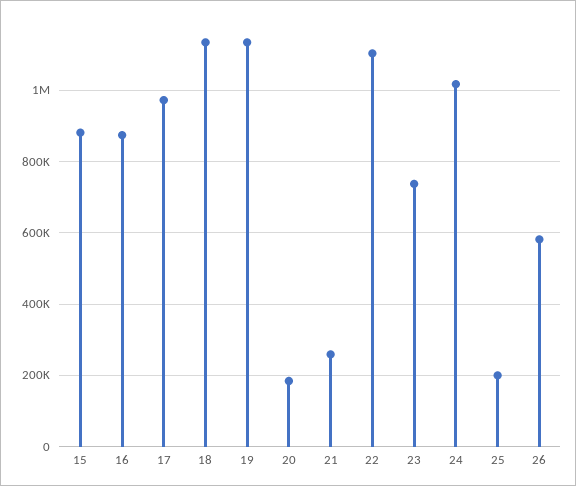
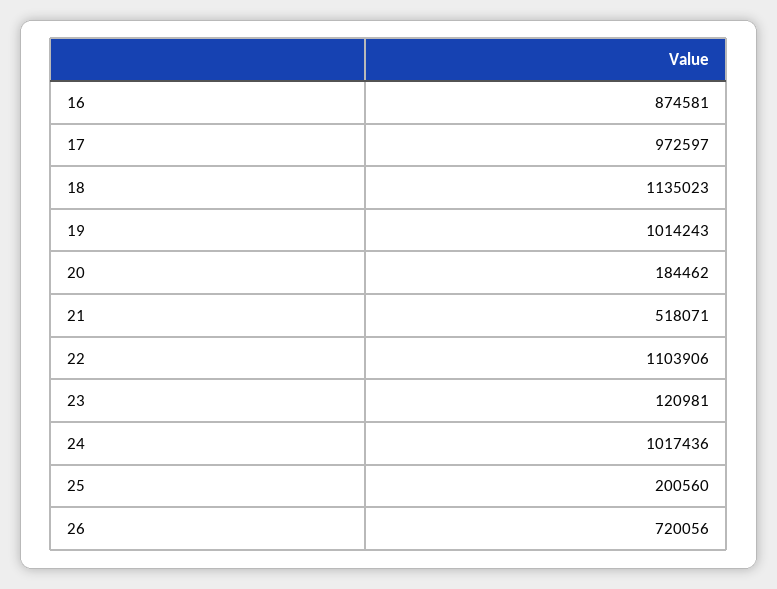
15: 880000 -> none
19: 1140000 -> 1014243
21: 260000 -> 518071
23: 740000 -> 120981
26: 580000 -> 720056

